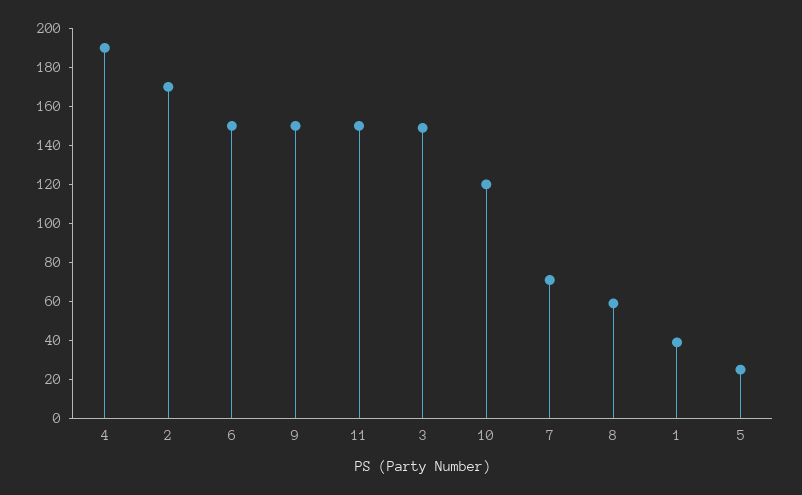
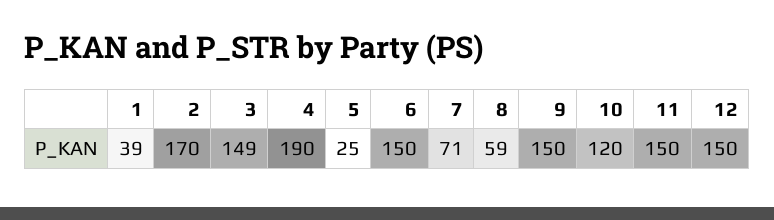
12: none -> 150

